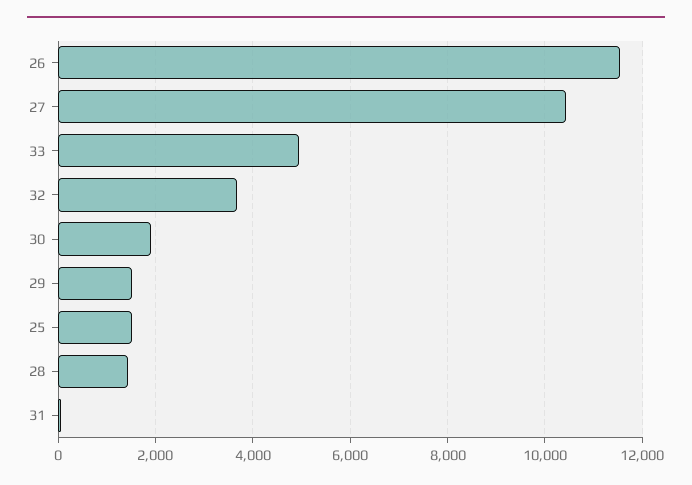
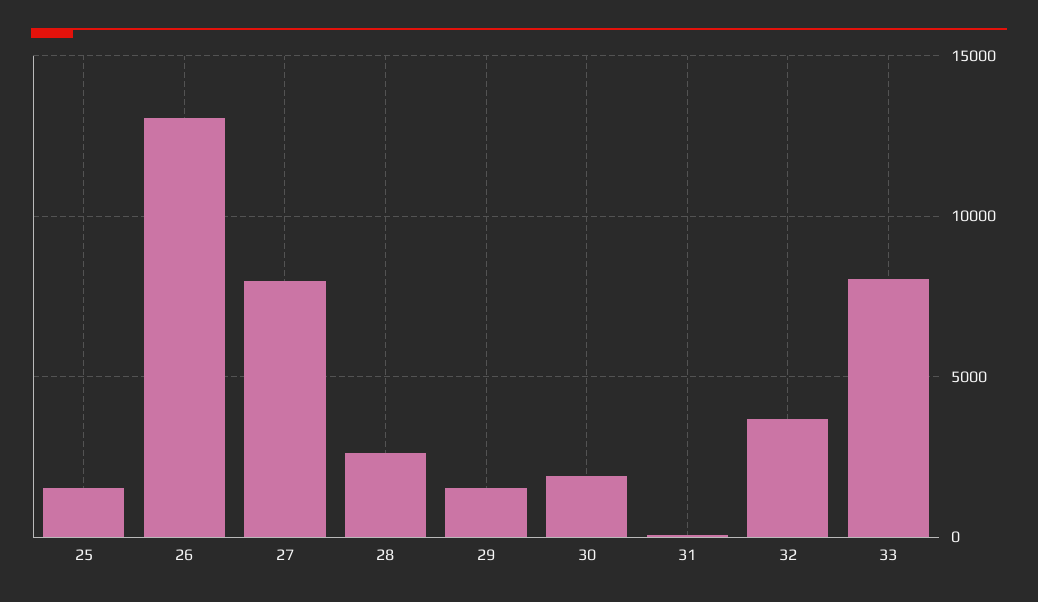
26: 11600 -> 13000
27: 10400 -> 8000
33: 5000 -> 8000
28: 1400 -> 2500

